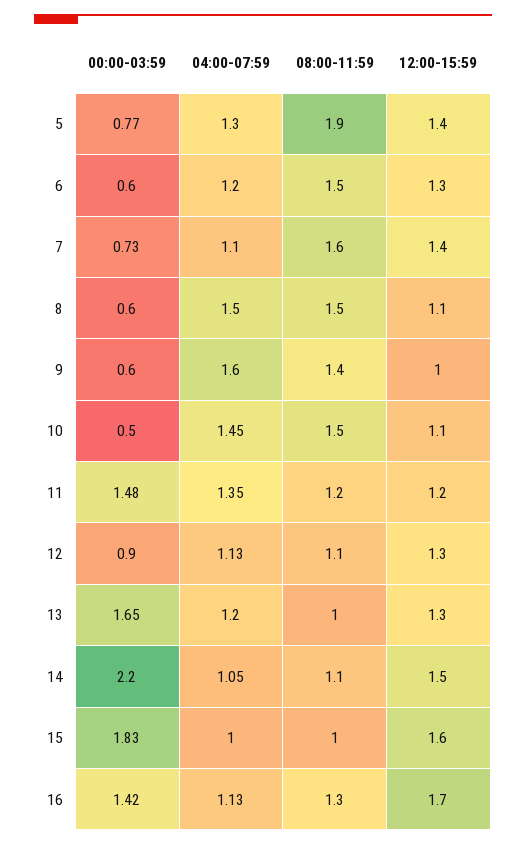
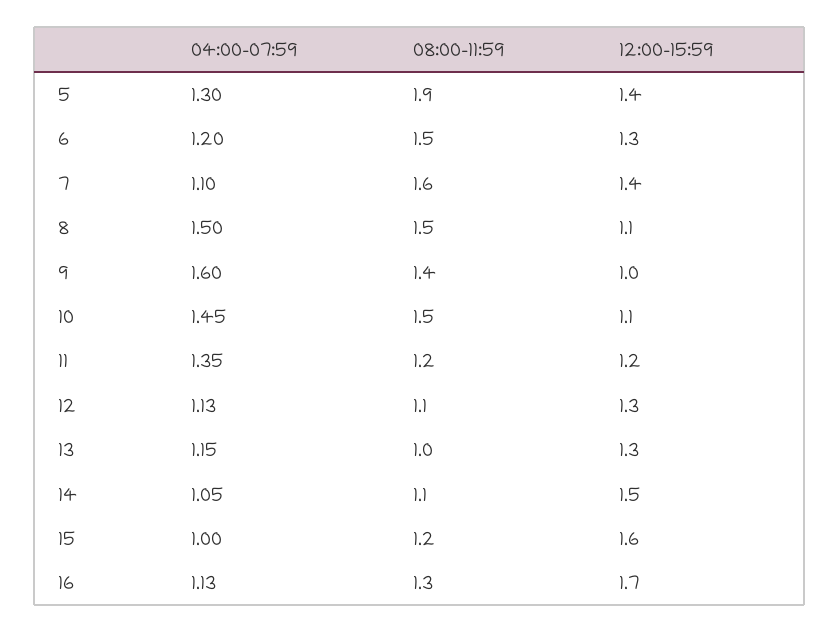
00:00-03:59, 5: 0.77 -> none
00:00-03:59, 6: 0.6 -> none
00:00-03:59, 7: 0.73 -> none
00:00-03:59, 8: 0.6 -> none
00:00-03:59, 9: 0.6 -> none
00:00-03:59, 10: 0.5 -> none
00:00-03:59, 11: 1.48 -> none
00:00-03:59, 12: 0.9 -> none
00:00-03:59, 13: 1.65 -> none
04:00-07:59, 13: 1.2 -> 1.15
00:00-03:59, 14: 2.2 -> none
00:00-03:59, 15: 1.83 -> none
08:00-11:59, 15: 1 -> 1.2
00:00-03:59, 16: 1.42 -> none

